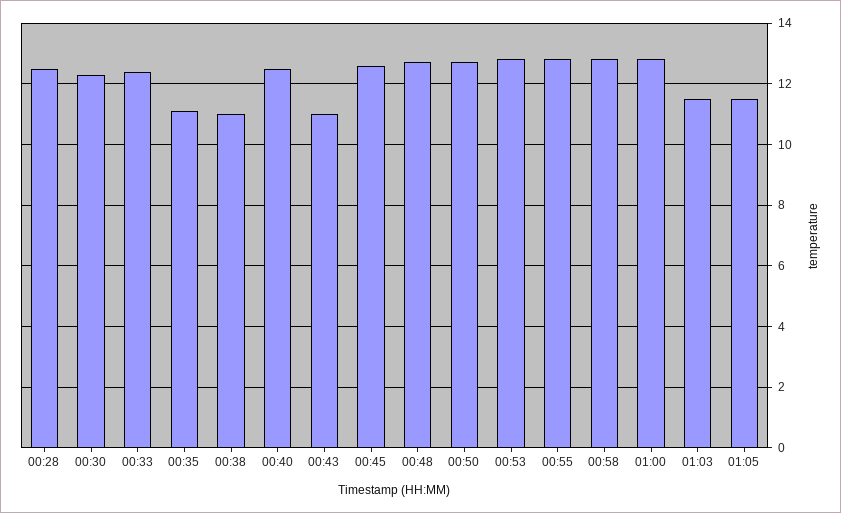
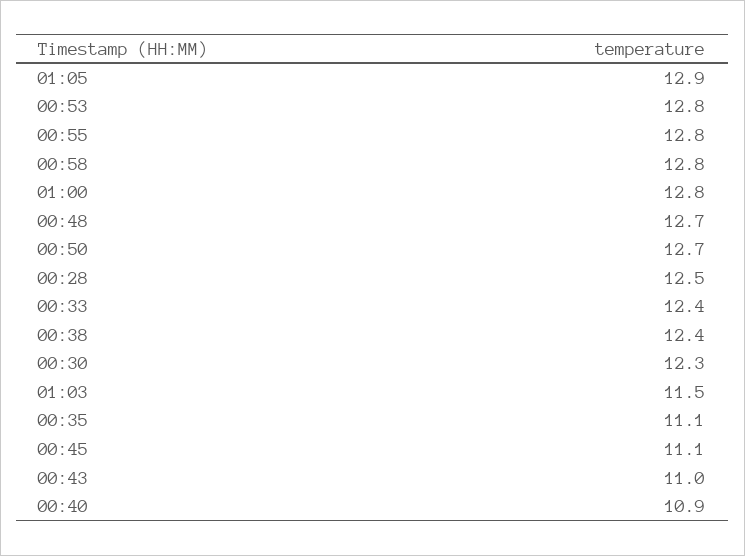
00:38: 11 -> 12.4
00:40: 12.5 -> 10.9
00:45: 12.5 -> 11.1
01:05: 11.5 -> 12.9

